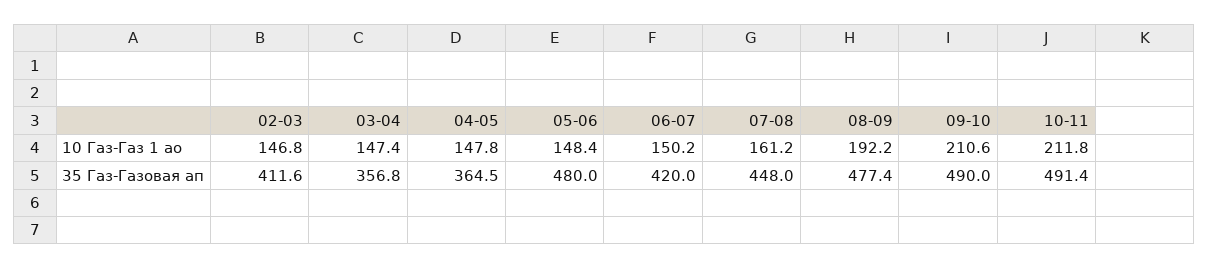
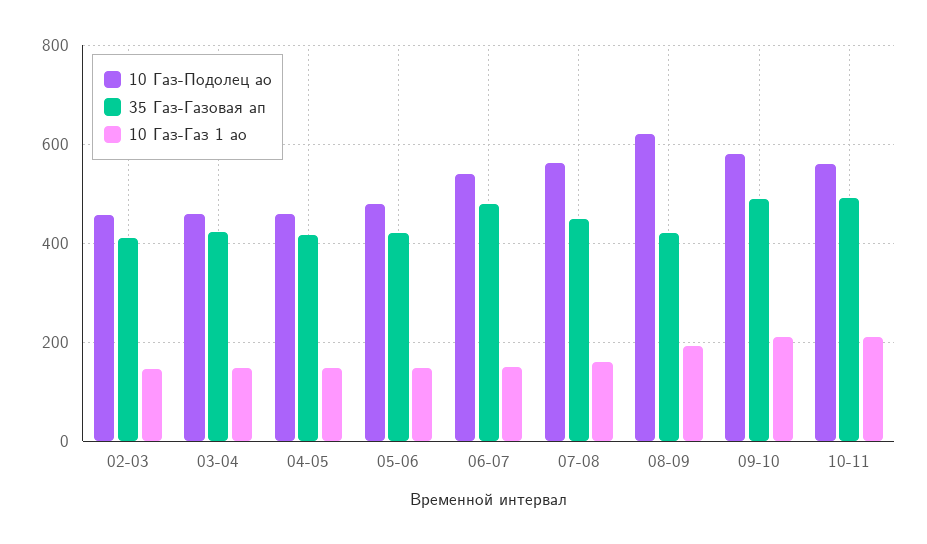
35 Газ-Газовая ап, 03-04: 356.8 -> 420
35 Газ-Газовая ап, 04-05: 364.5 -> 420
35 Газ-Газовая ап, 05-06: 480 -> 420
35 Газ-Газовая ап, 06-07: 420 -> 480
35 Газ-Газовая ап, 08-09: 477.4 -> 420
10 Газ-Подолец ао, 02-03: none -> 460
10 Газ-Подолец ао, 03-04: none -> 460
10 Газ-Подолец ао, 04-05: none -> 460
10 Газ-Подолец ао, 05-06: none -> 480
10 Газ-Подолец ао, 06-07: none -> 540
10 Газ-Подолец ао, 07-08: none -> 560
10 Газ-Подолец ао, 08-09: none -> 620
10 Газ-Подолец ао, 09-10: none -> 580
10 Газ-Подолец ао, 10-11: none -> 560

